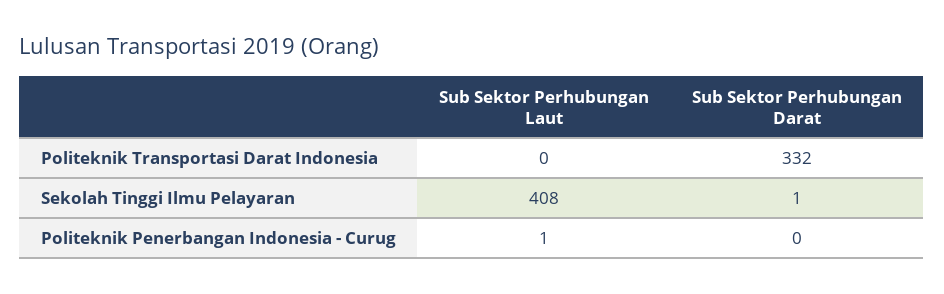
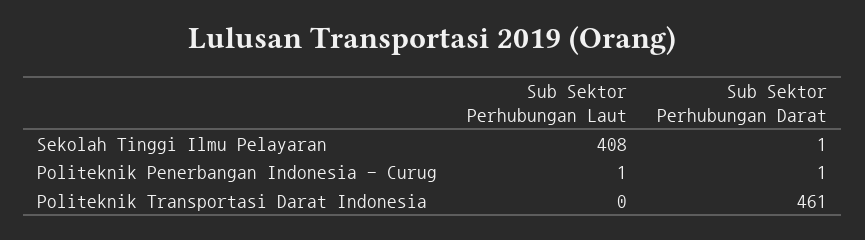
Sub Sektor Perhubungan Darat, Politeknik Transportasi Darat Indonesia: 332 -> 461
Sub Sektor Perhubungan Darat, Politeknik Penerbangan Indonesia - Curug: 0 -> 1

